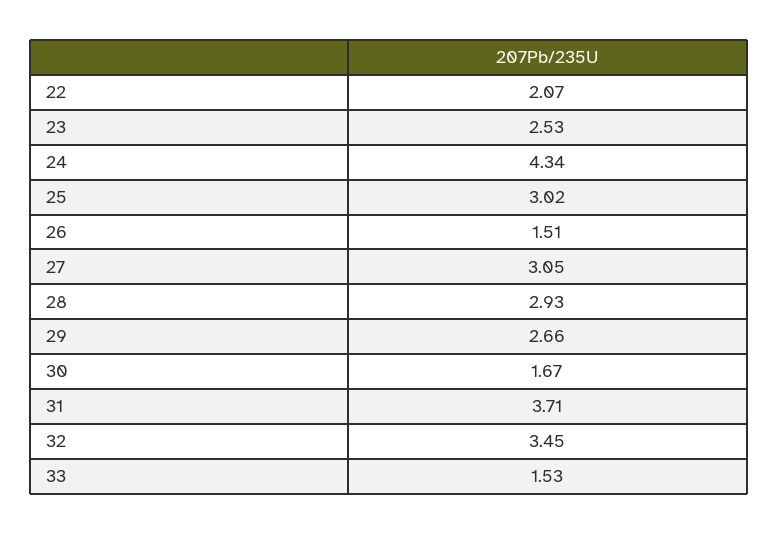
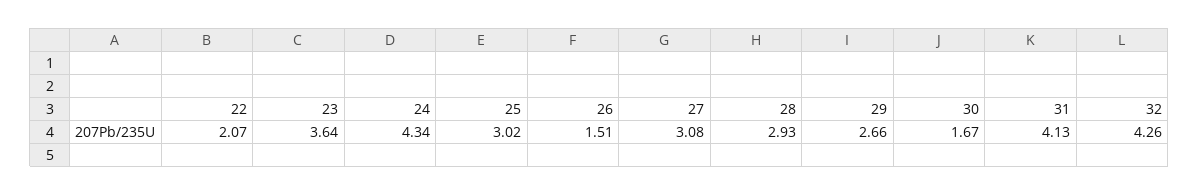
23: 2.53 -> 3.64
27: 3.05 -> 3.08
31: 3.71 -> 4.13
32: 3.45 -> 4.26
33: 1.53 -> none

